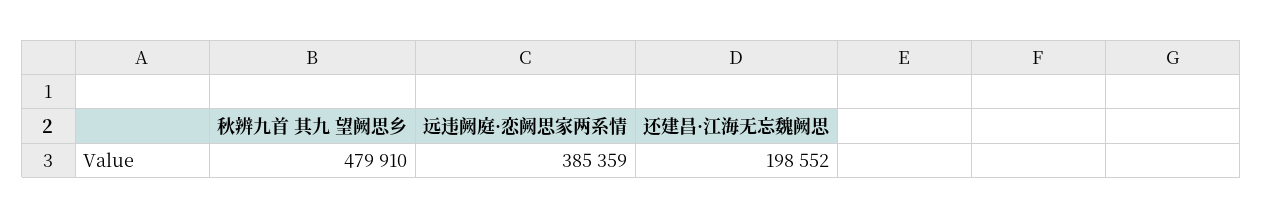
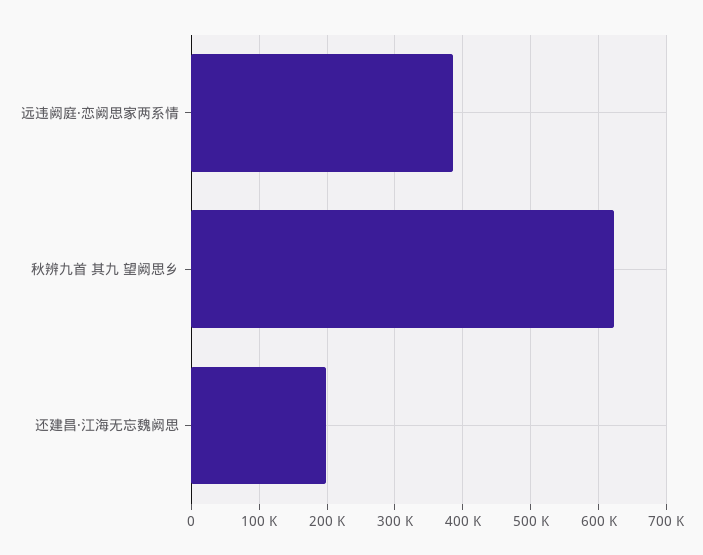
秋辨九首 其九 望阙思乡: 479910 -> 620000

